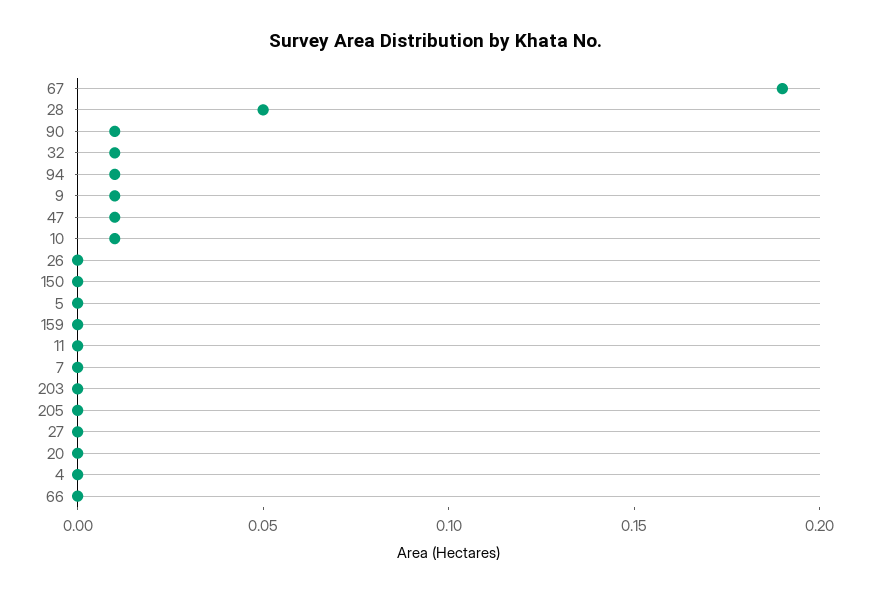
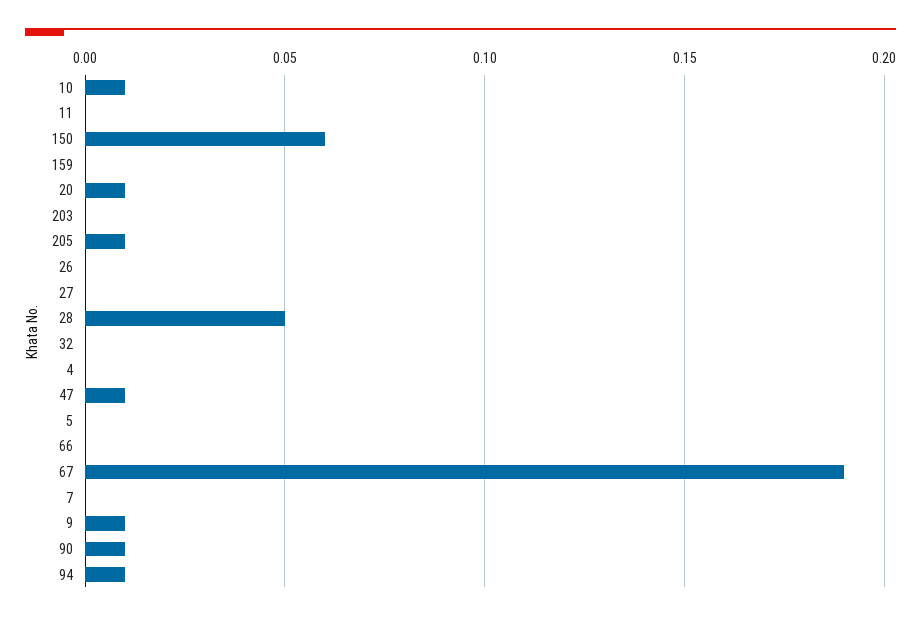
32: 0.01 -> 0
150: 0 -> 0.06
205: 0 -> 0.01
20: 0 -> 0.01

